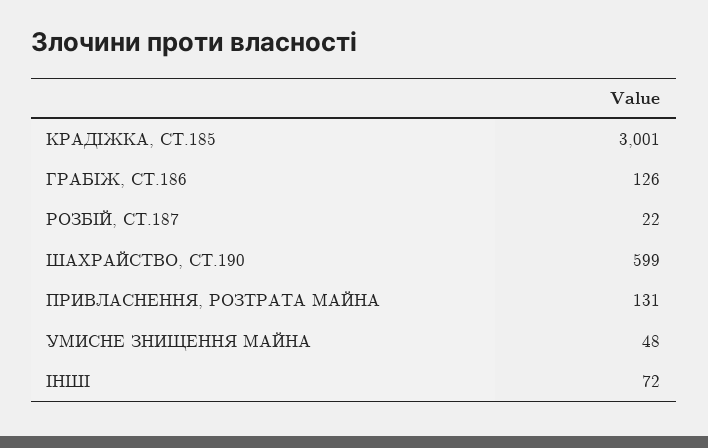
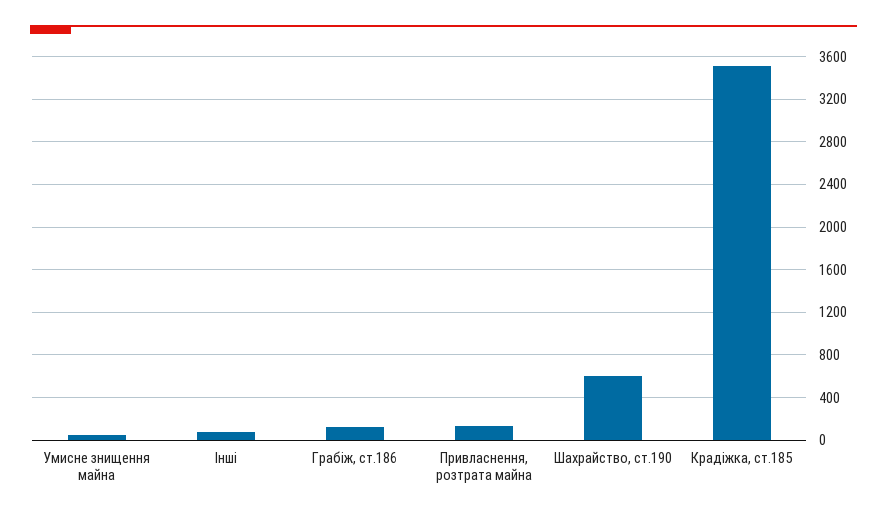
КРАДІЖКА, СТ.185: 3001 -> 3500
РОЗБІЙ, СТ.187: 22 -> none

